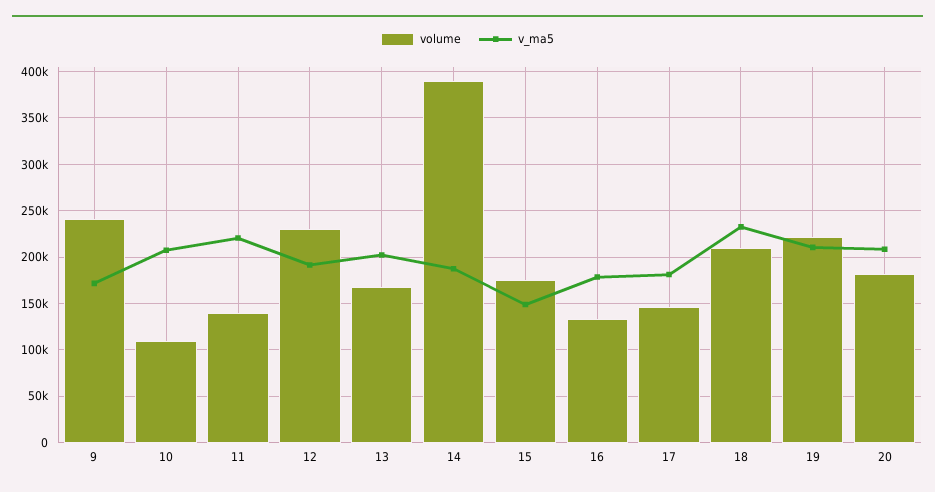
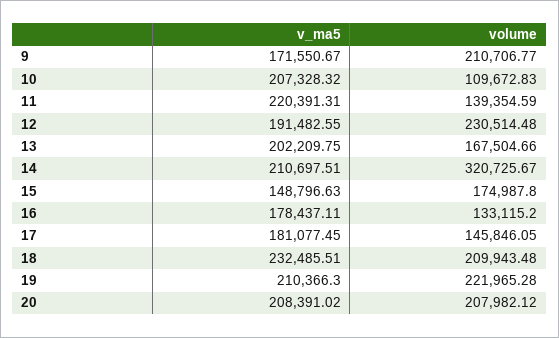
volume, 9: 240000 -> 210706.77
volume, 14: 390000 -> 320725.67
v_ma5, 14: 190000 -> 210697.51
volume, 20: 180000 -> 207982.12

